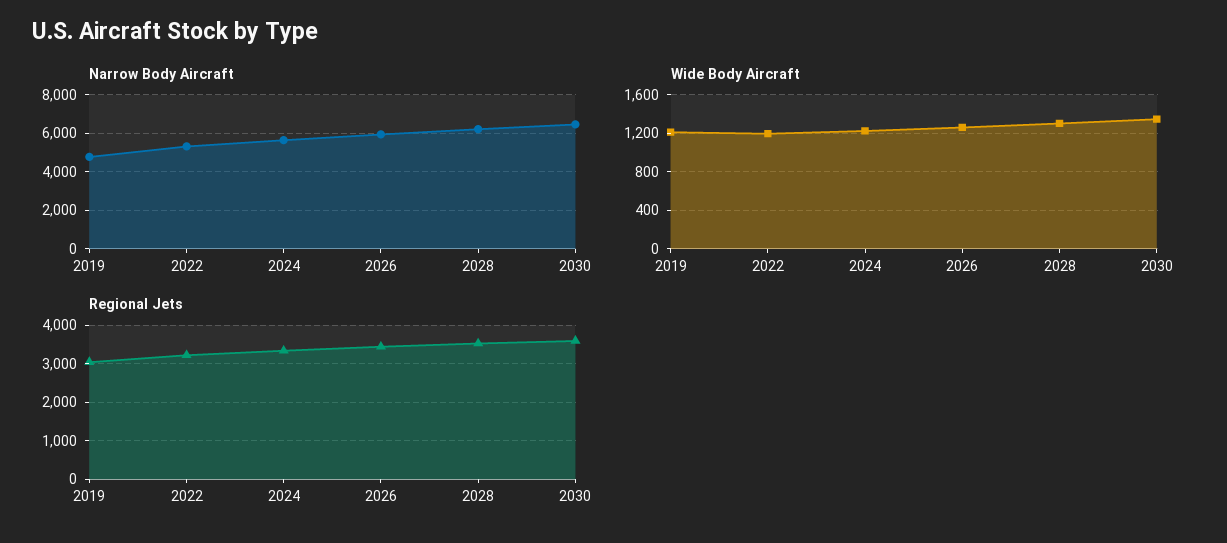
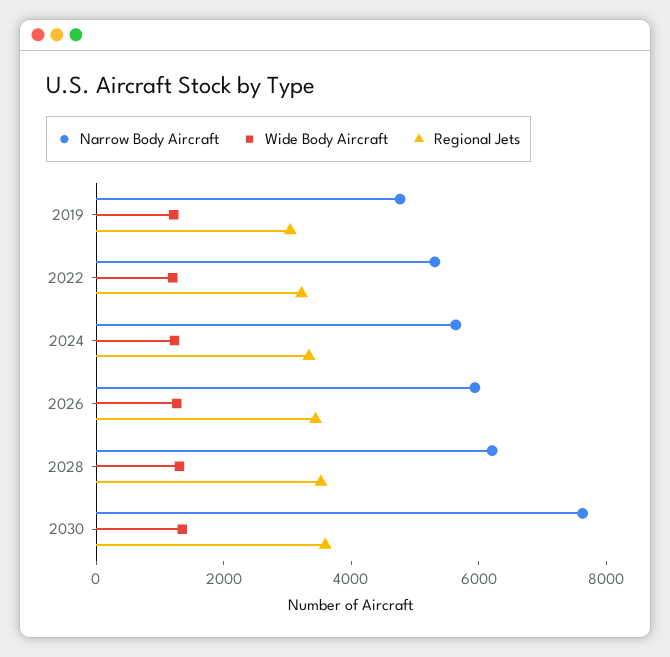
Narrow Body Aircraft, 2030: 6500 -> 7500

